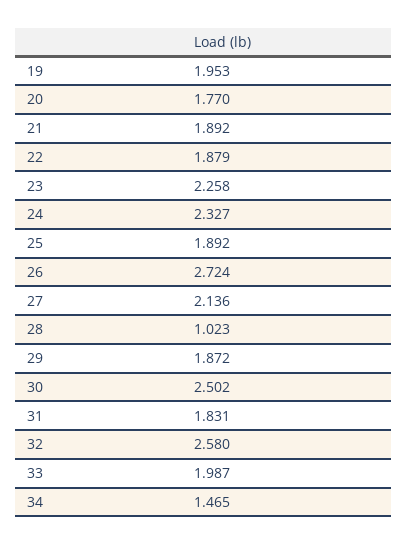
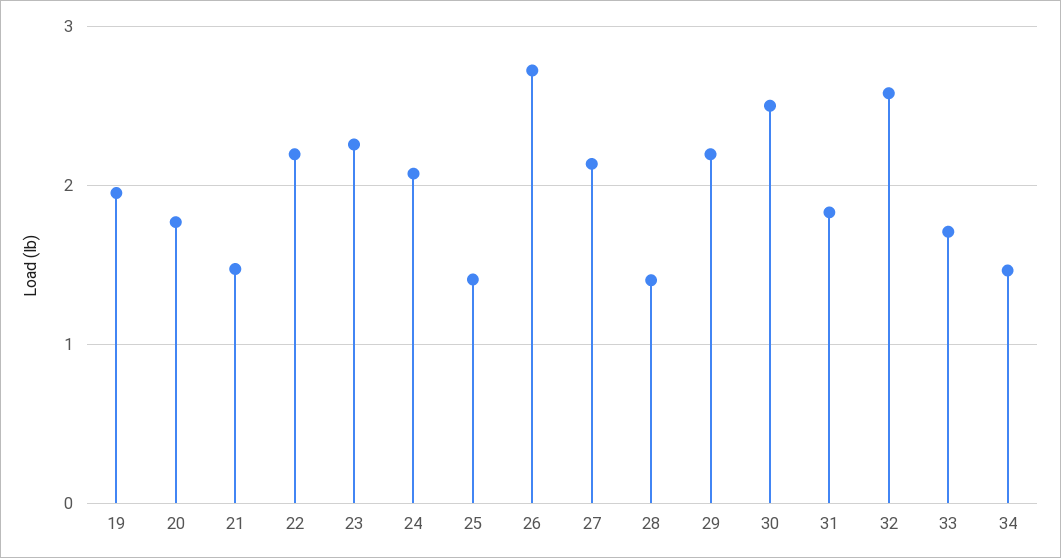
21: 1.892 -> 1.5
22: 1.879 -> 2.2
24: 2.327 -> 2.1
25: 1.892 -> 1.4
28: 1.023 -> 1.4
29: 1.872 -> 2.2
33: 1.987 -> 1.7

